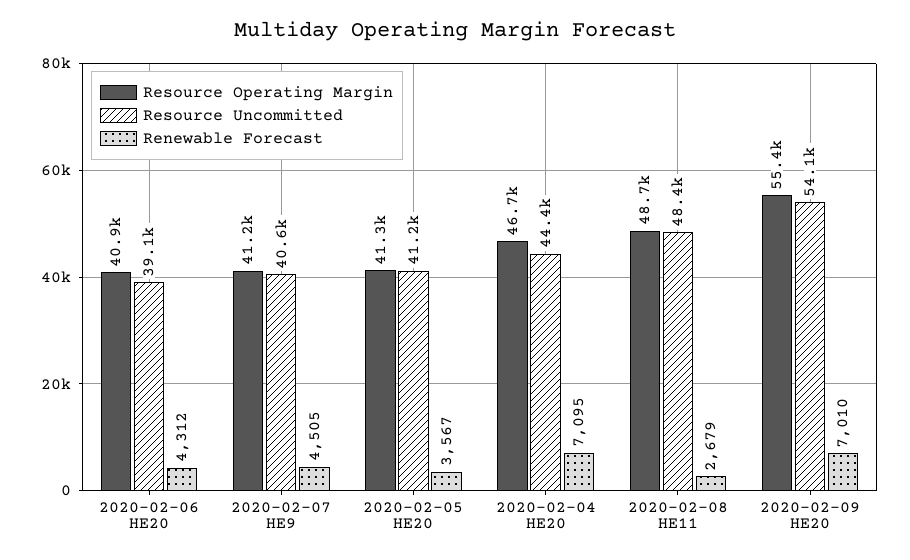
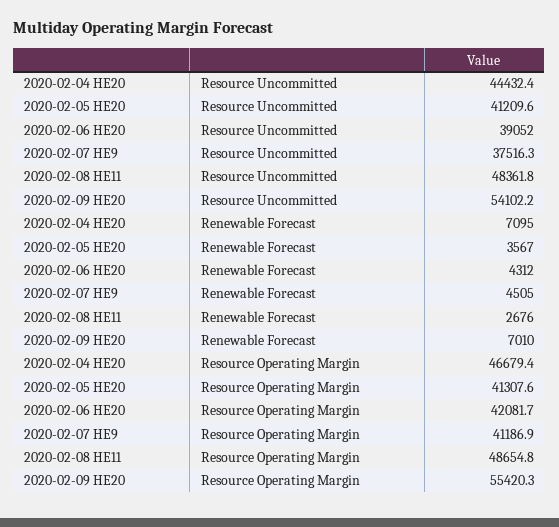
Resource Operating Margin, 2020-02-06 HE20: 40900 -> 42081.7
Resource Uncommitted, 2020-02-07 HE9: 40600 -> 37516.3
Renewable Forecast, 2020-02-08 HE11: 2679 -> 2676

